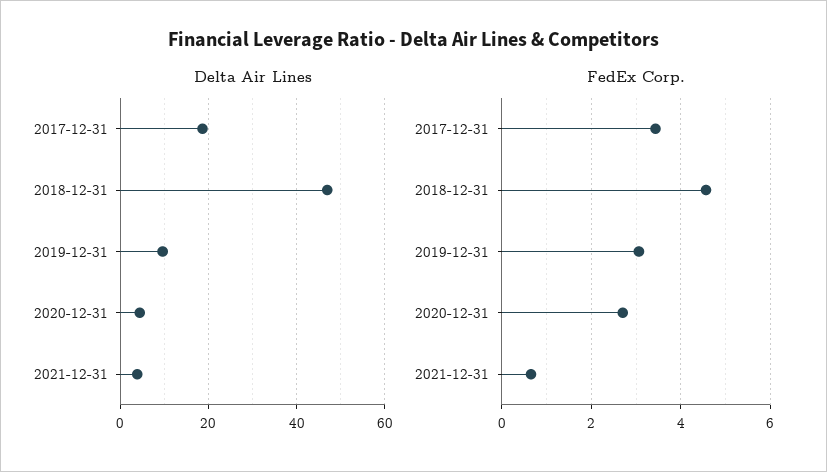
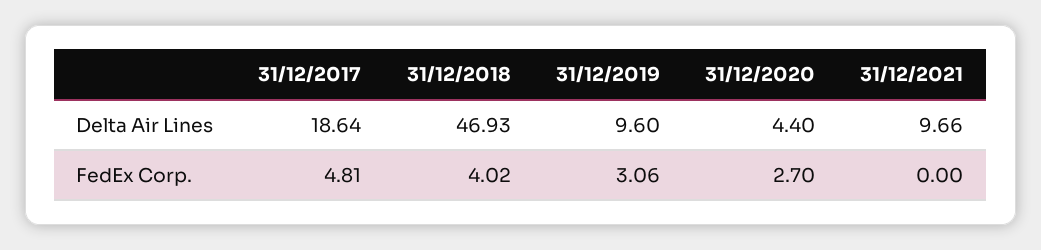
Delta Air Lines, 2021-12-31: 4 -> 9.66
FedEx Corp., 2017-12-31: 3.4 -> 4.81
FedEx Corp., 2018-12-31: 4.6 -> 4.02
FedEx Corp., 2021-12-31: 0.6 -> 0

